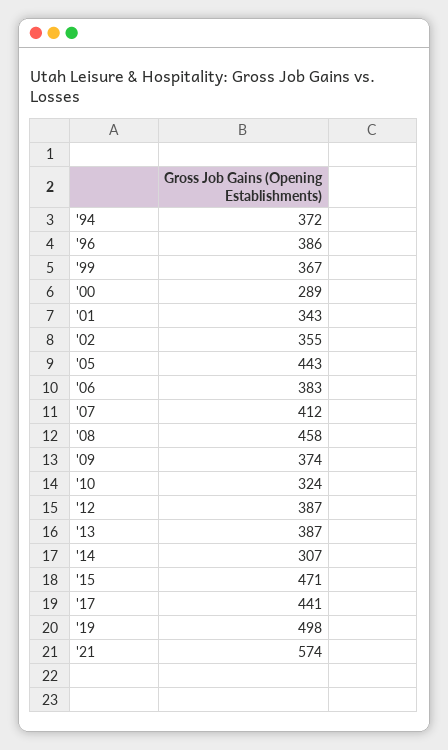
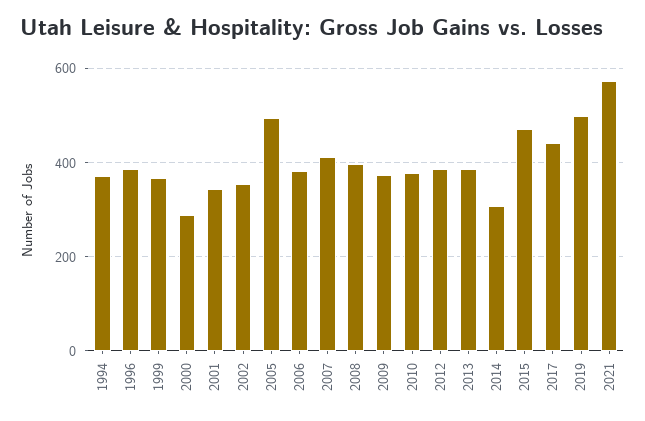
'05: 443 -> 500
'08: 458 -> 400
'10: 324 -> 380

